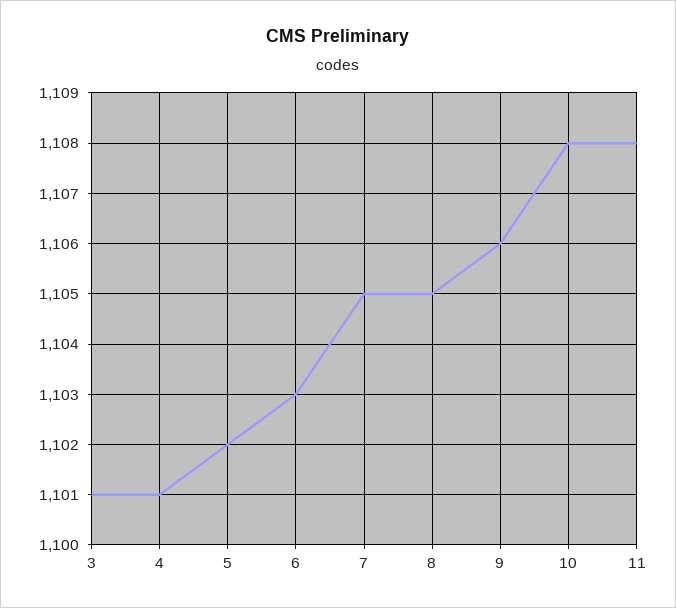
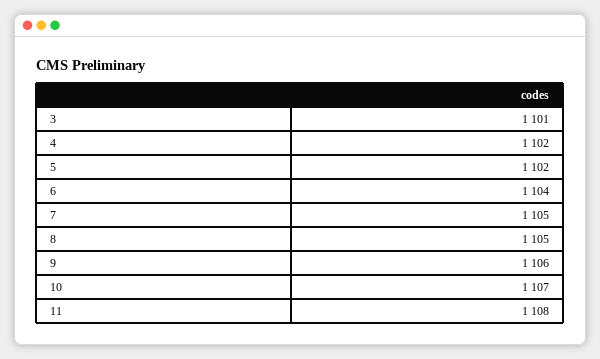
4: 1101 -> 1102
6: 1103 -> 1104
10: 1108 -> 1107

